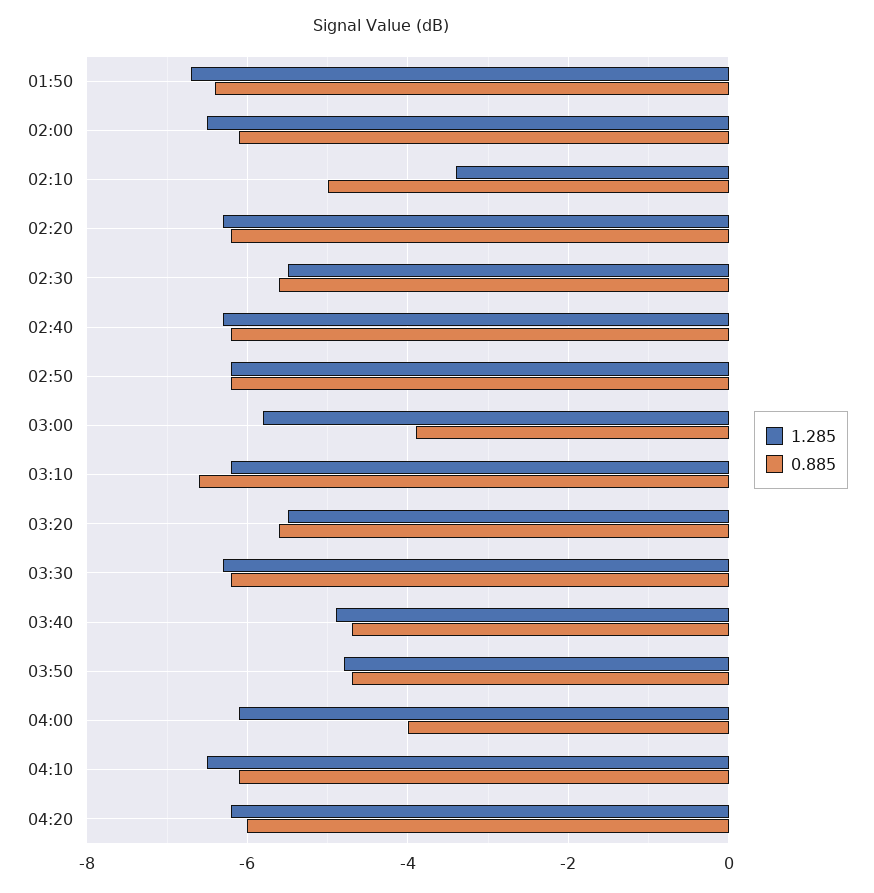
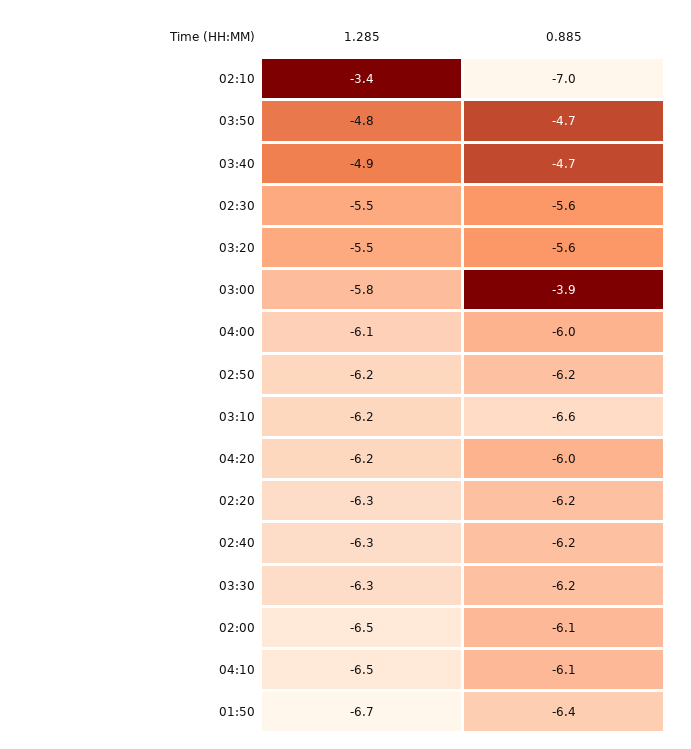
0.885, 02:10: -5 -> -7
0.885, 04:00: -4 -> -6

